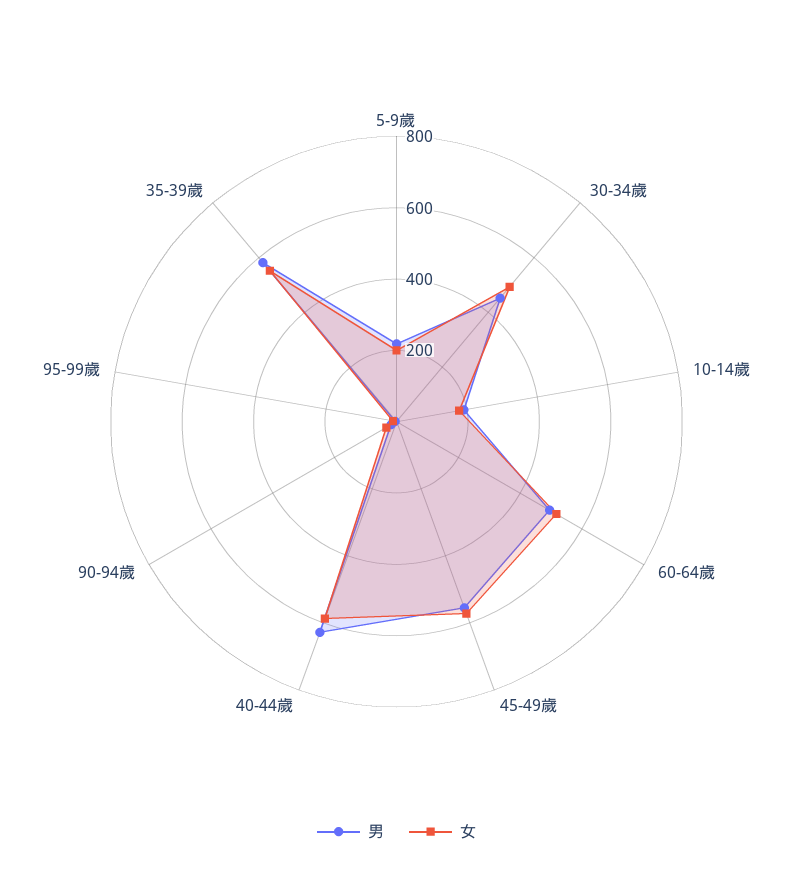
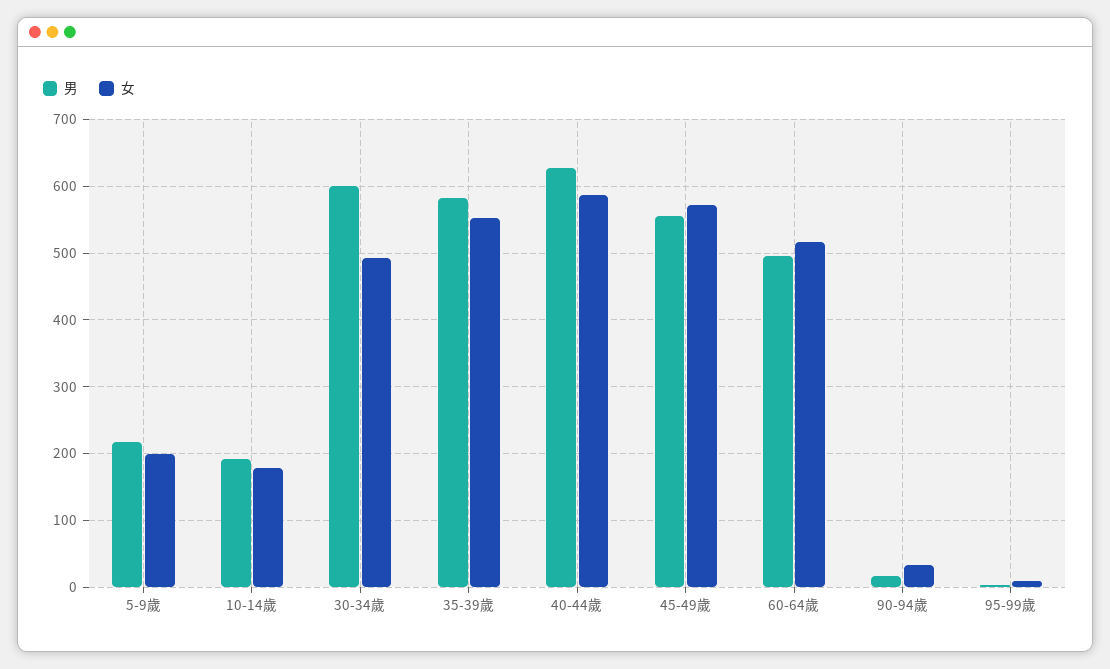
男, 30-34歲: 450 -> 600

